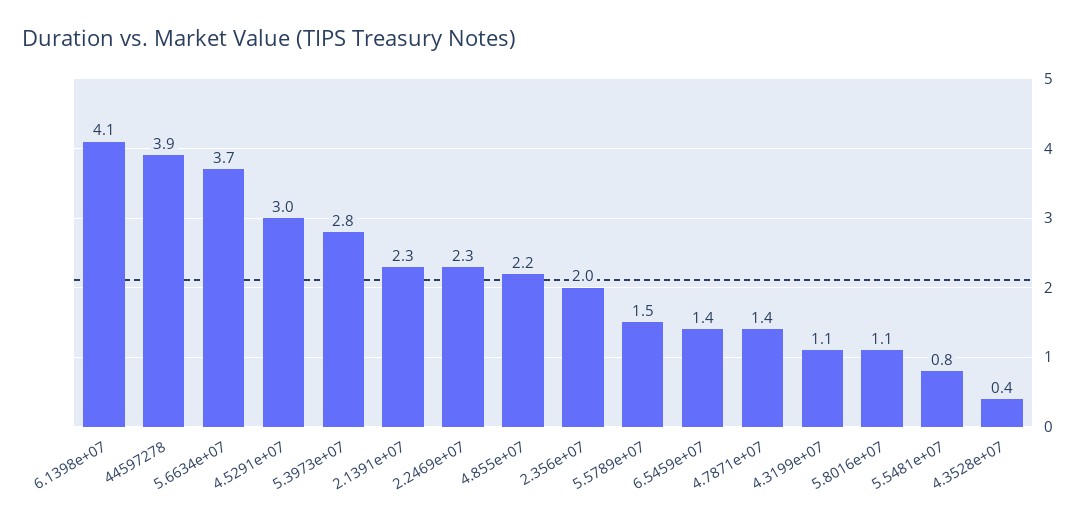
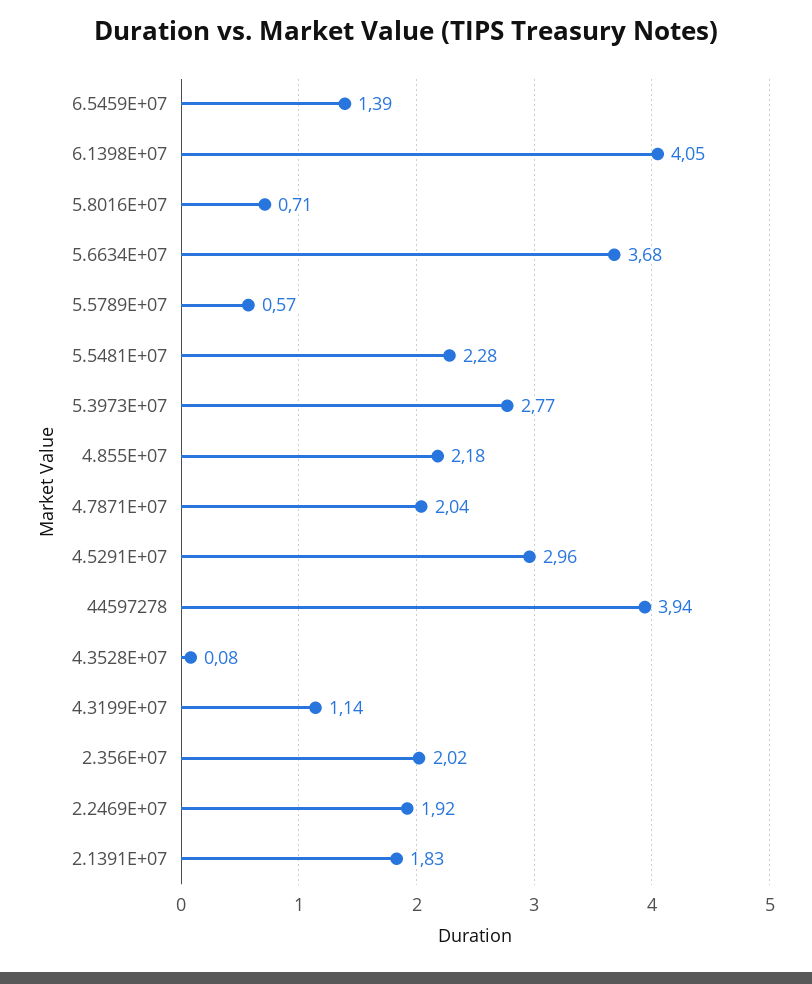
2.1391e+07: 2.3 -> 1.83
2.2469e+07: 2.3 -> 1.92
5.5789e+07: 1.5 -> 0.57
4.7871e+07: 1.4 -> 2.04
5.8016e+07: 1.1 -> 0.71
5.5481e+07: 0.8 -> 2.28
4.3528e+07: 0.4 -> 0.08

